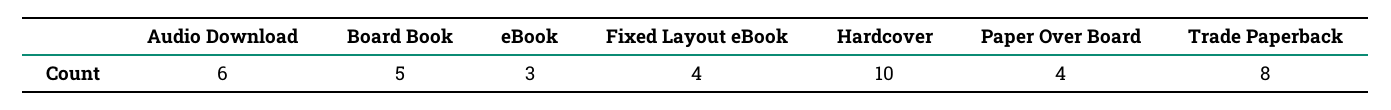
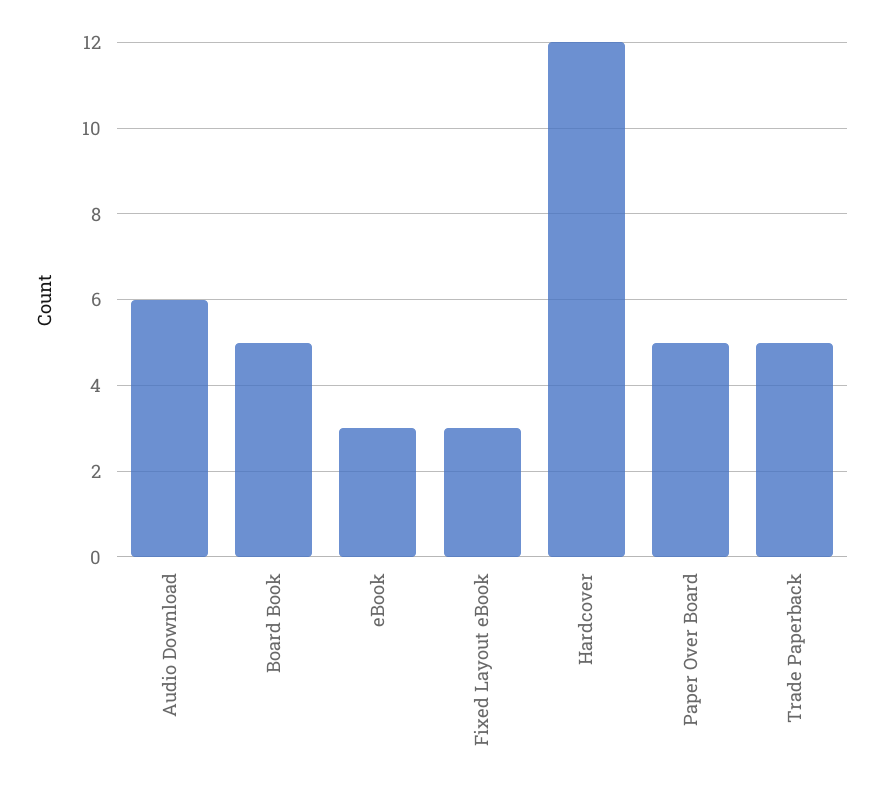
Fixed Layout eBook: 4 -> 3
Hardcover: 10 -> 12
Paper Over Board: 4 -> 5
Trade Paperback: 8 -> 5

